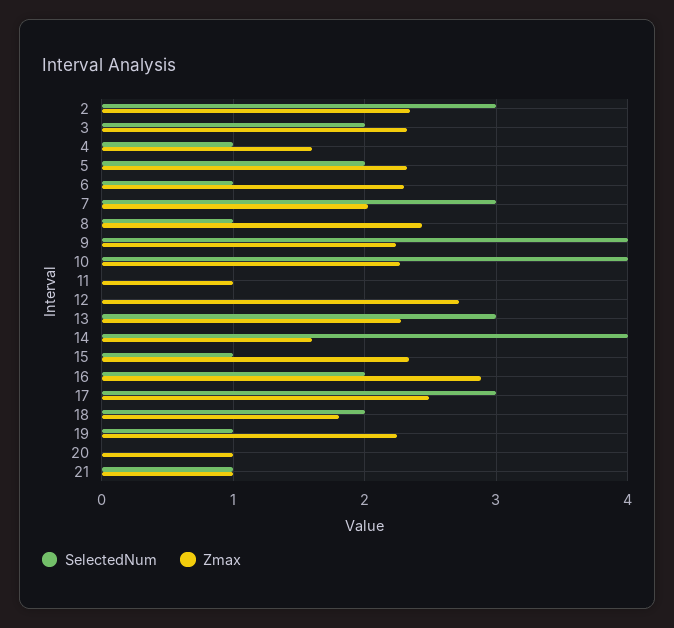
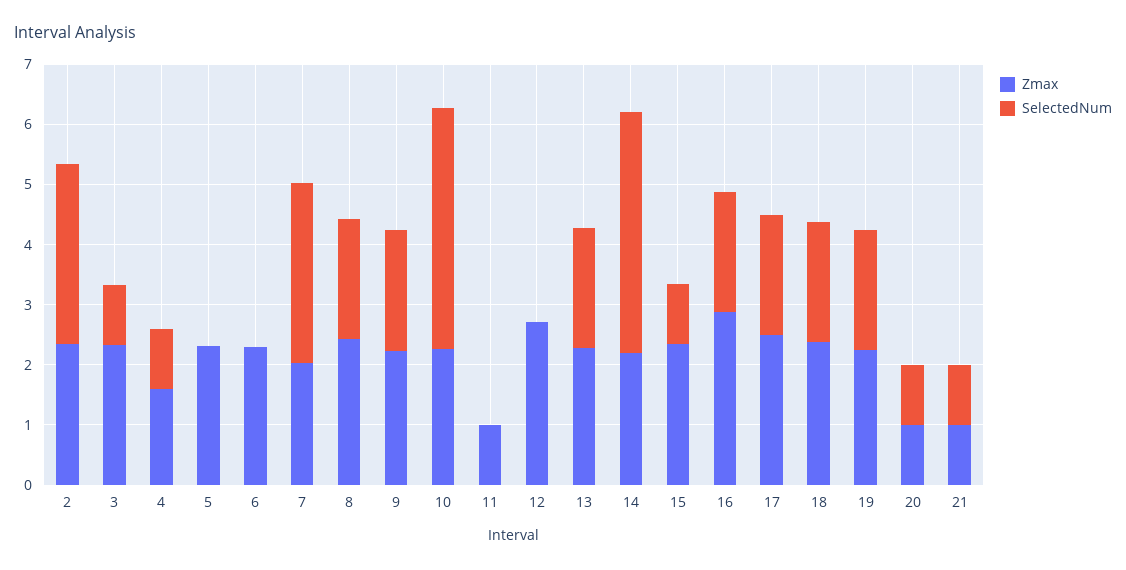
SelectedNum, 3: 2 -> 1
SelectedNum, 5: 2 -> 0
SelectedNum, 6: 1 -> 0
SelectedNum, 8: 1 -> 2
SelectedNum, 9: 4 -> 2
SelectedNum, 13: 3 -> 2
Zmax, 14: 1.6 -> 2.2
SelectedNum, 17: 3 -> 2
Zmax, 18: 1.8 -> 2.4
SelectedNum, 19: 1 -> 2
SelectedNum, 20: 0 -> 1

